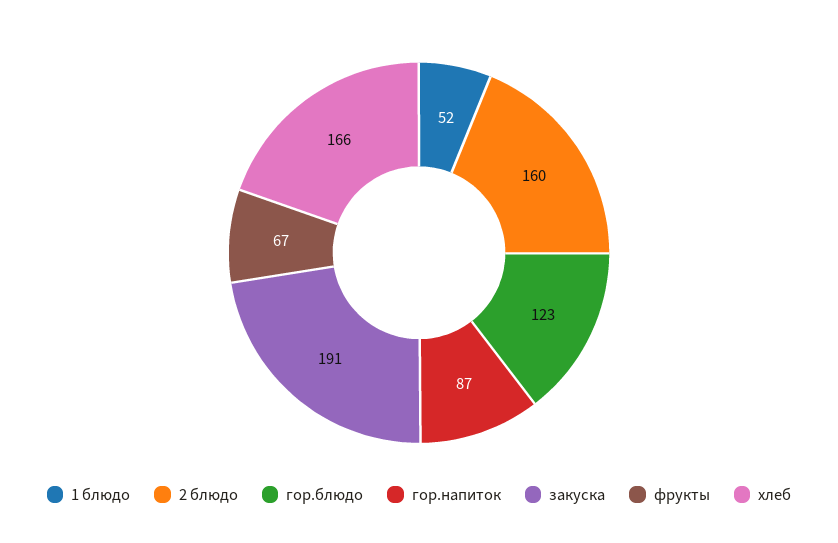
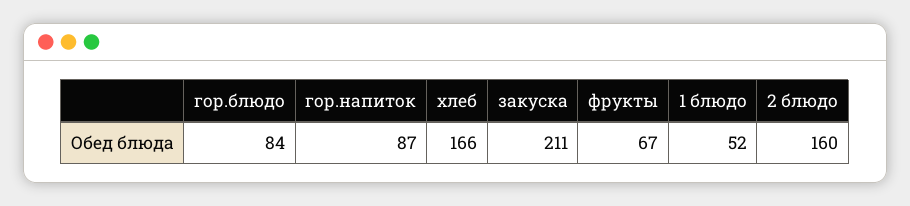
гор.блюдо: 123 -> 84
закуска: 191 -> 211

